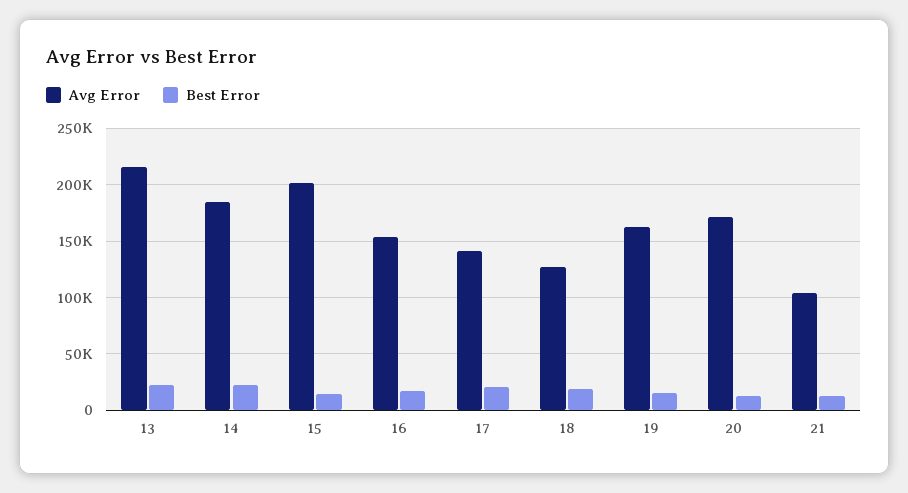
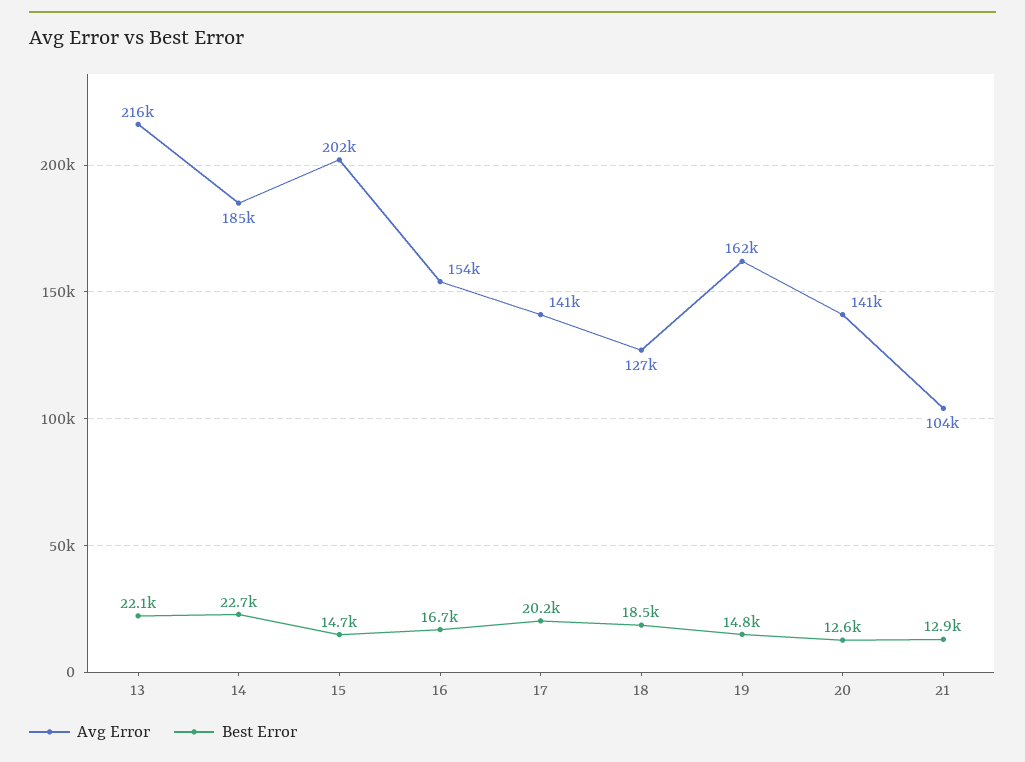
Avg Error, 20: 170000 -> 141000

